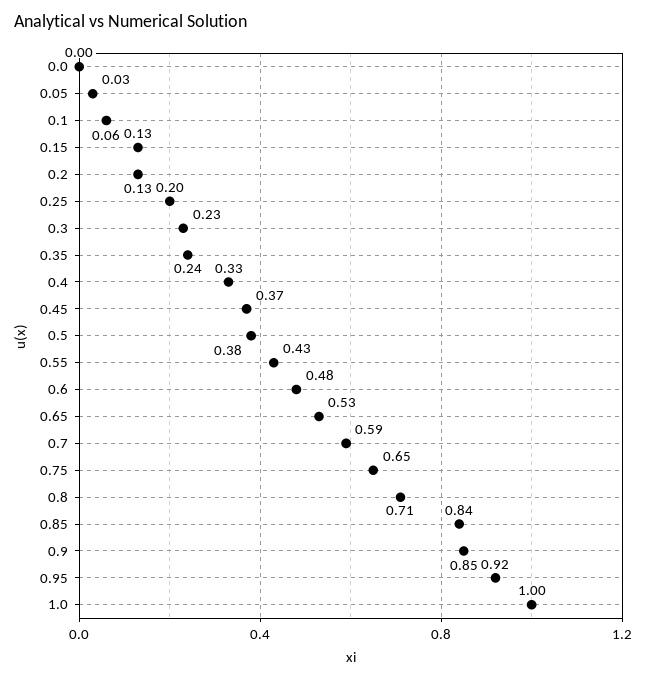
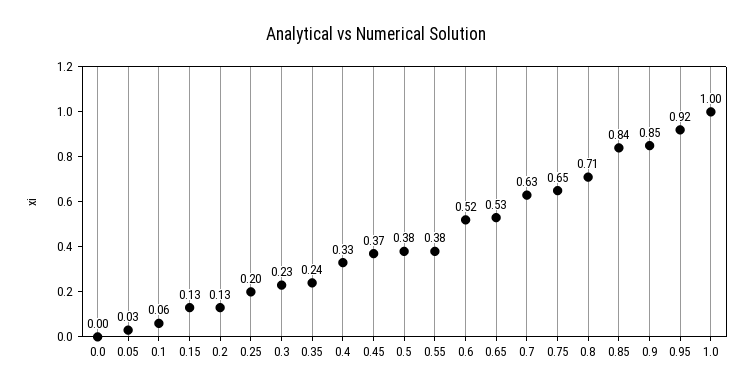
0.55: 0.43 -> 0.38
0.6: 0.48 -> 0.52
0.7: 0.59 -> 0.63

